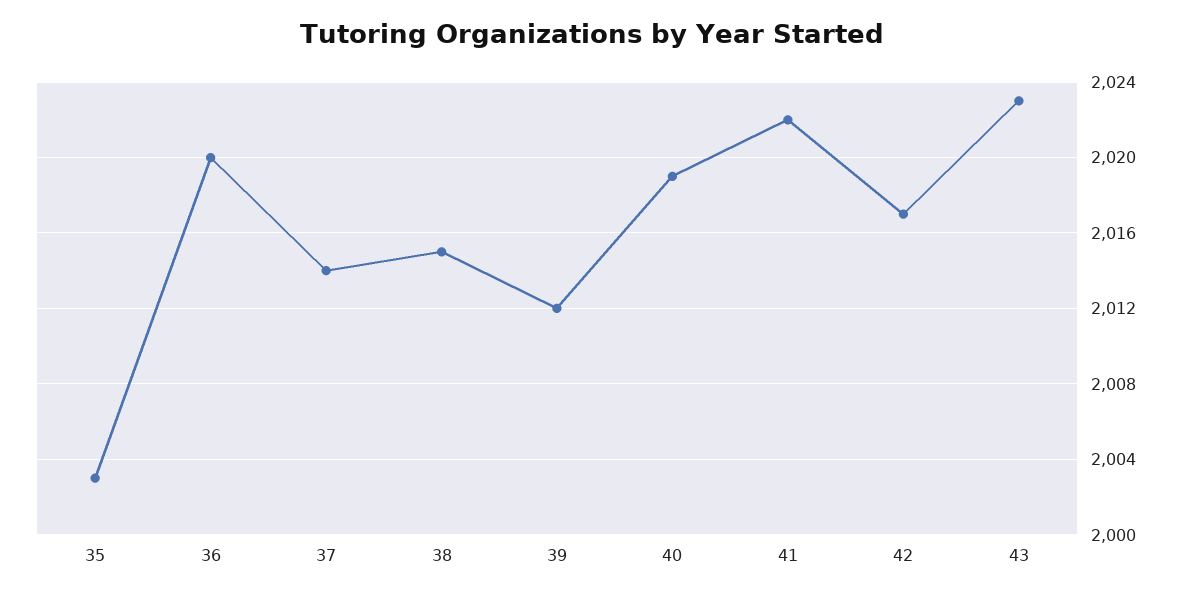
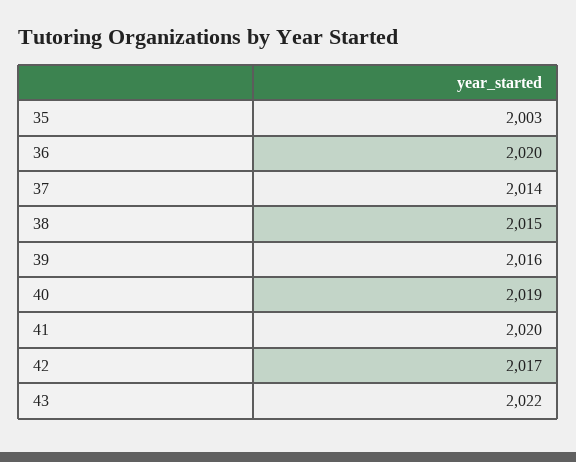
39: 2012 -> 2016
41: 2022 -> 2020
43: 2023 -> 2022

